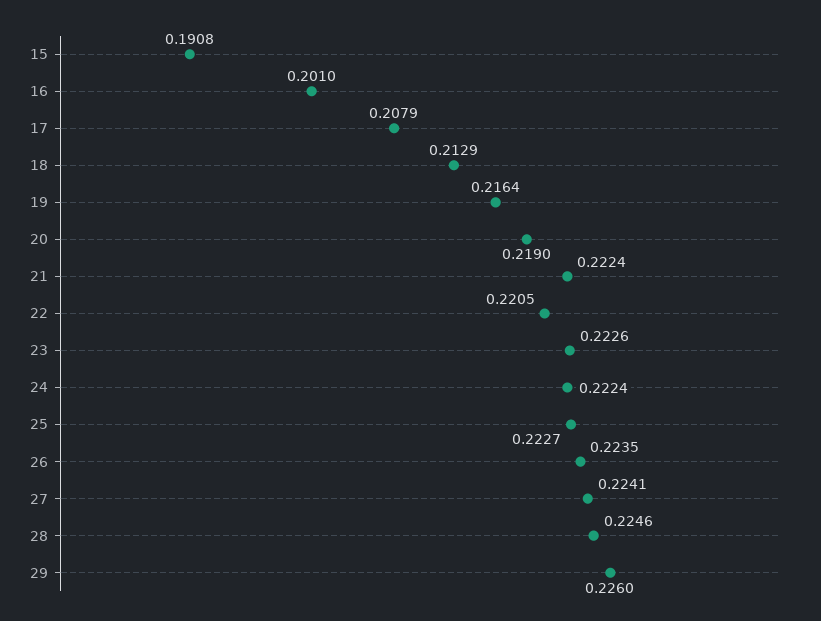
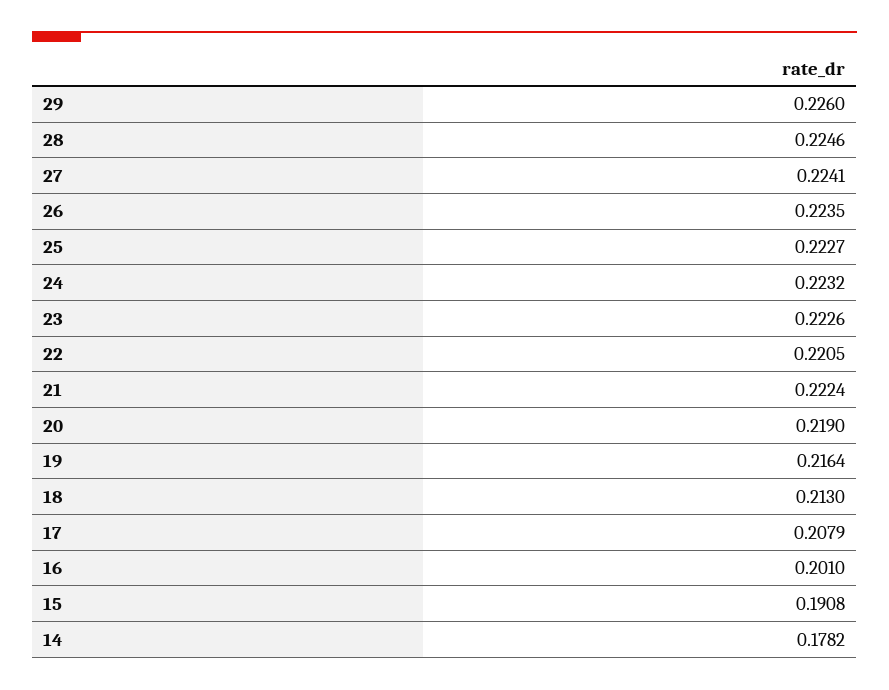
18: 0.2129 -> 0.213
24: 0.2224 -> 0.2232
14: none -> 0.1782

